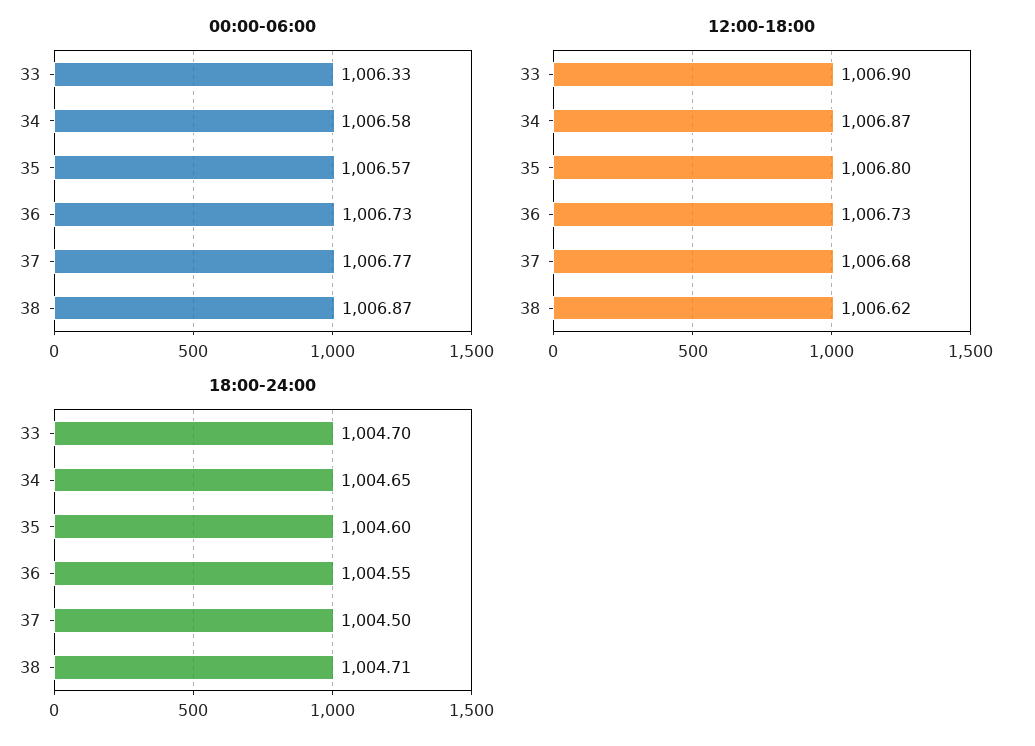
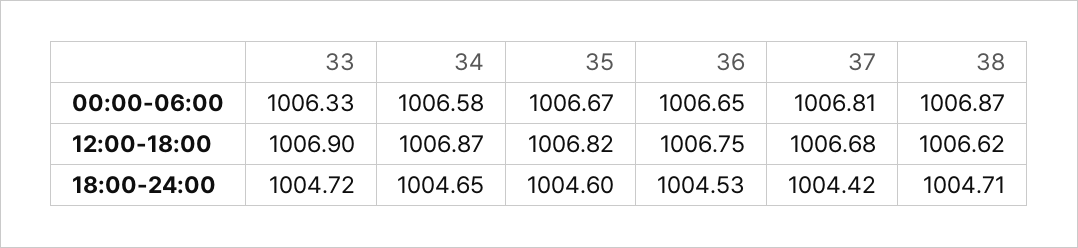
00:00-06:00, 35: 1006.57 -> 1006.67
00:00-06:00, 36: 1006.73 -> 1006.65
00:00-06:00, 37: 1006.77 -> 1006.81
12:00-18:00, 35: 1006.8 -> 1006.82
12:00-18:00, 36: 1006.73 -> 1006.75
18:00-24:00, 33: 1004.7 -> 1004.72
18:00-24:00, 36: 1004.55 -> 1004.53
18:00-24:00, 37: 1004.5 -> 1004.42

